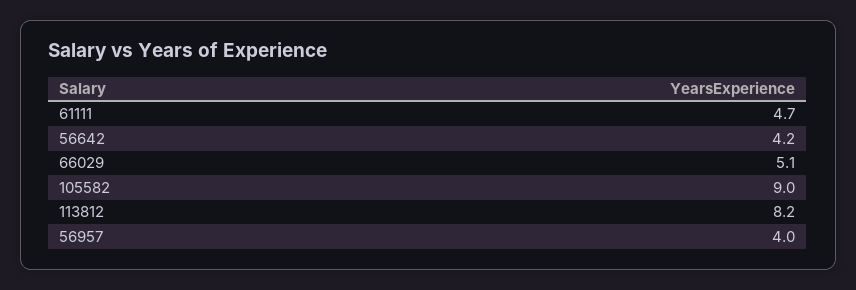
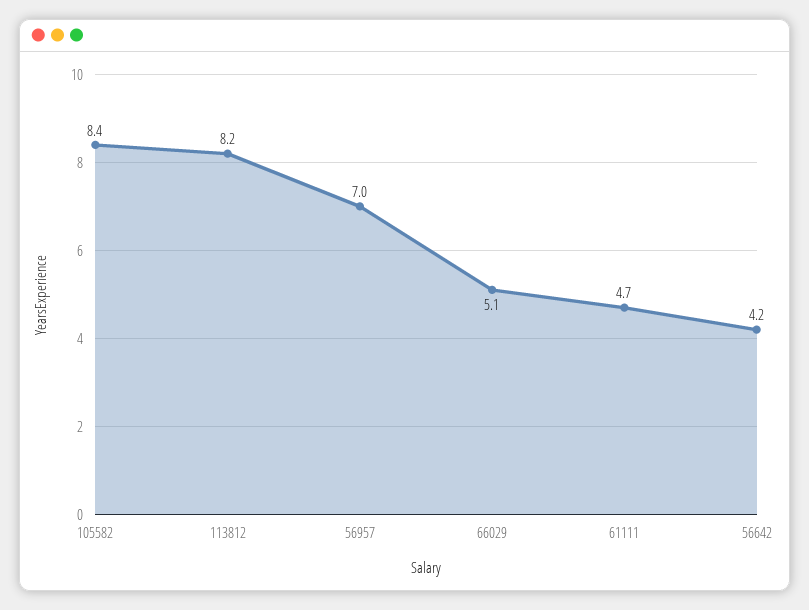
105582: 9 -> 8.4
56957: 4 -> 7

